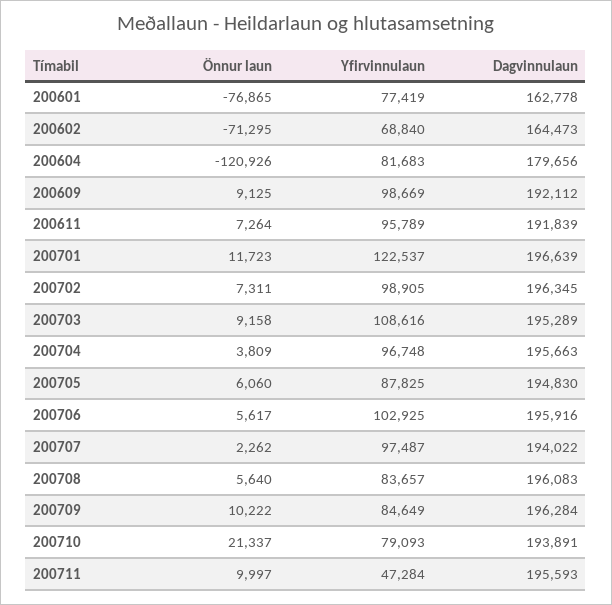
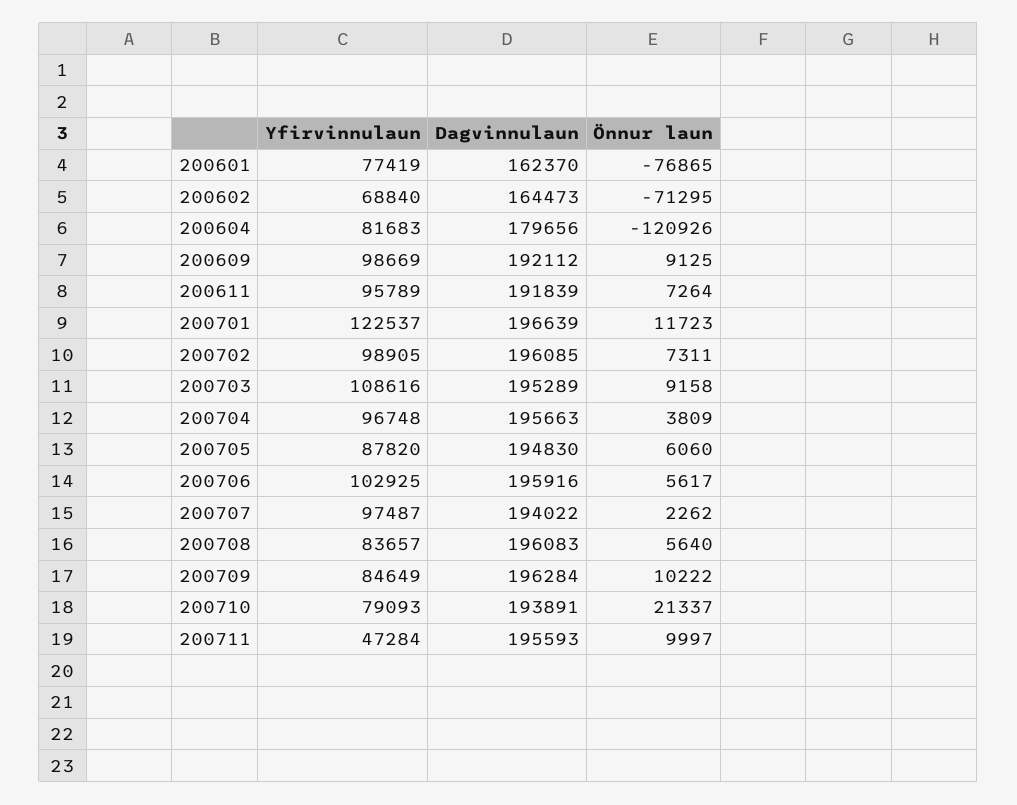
Dagvinnulaun, 200601: 162778 -> 162370
Dagvinnulaun, 200702: 196345 -> 196085
Yfirvinnulaun, 200705: 87825 -> 87820

